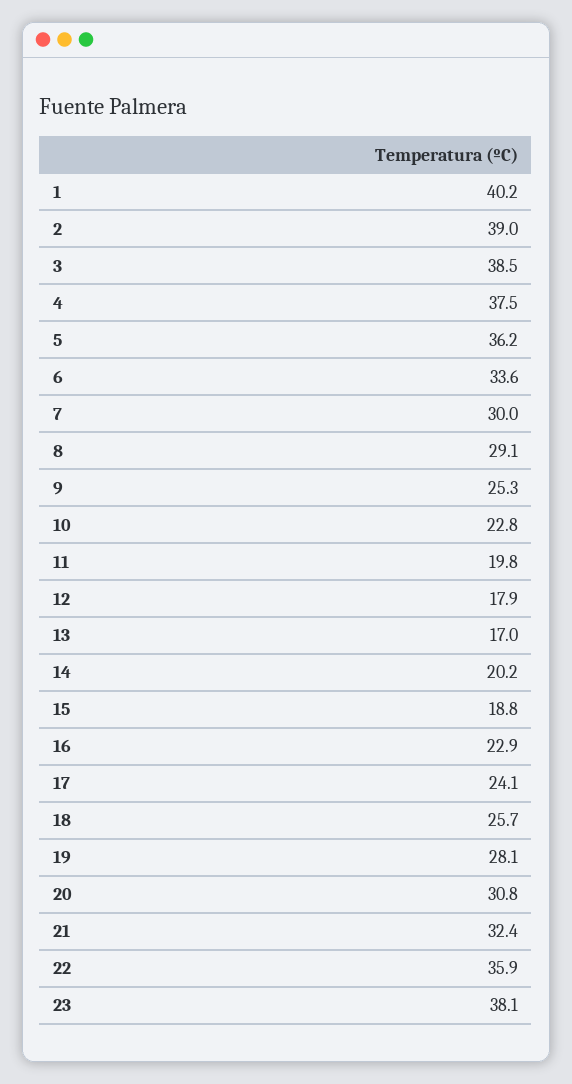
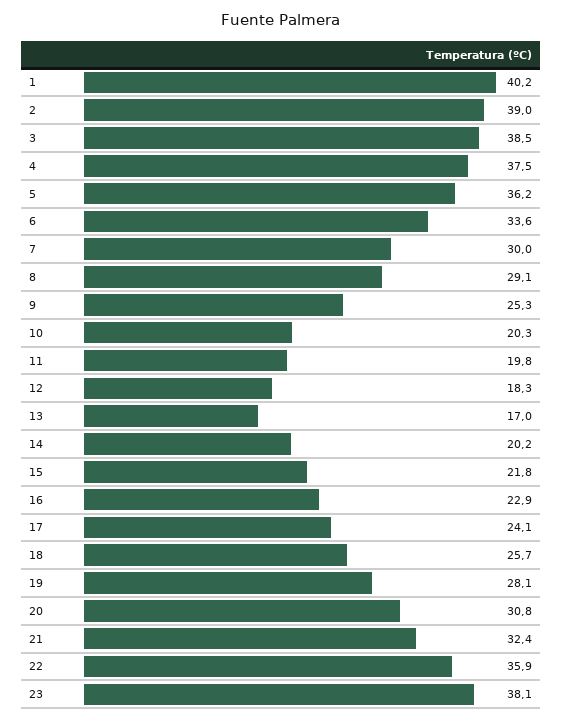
10: 22.8 -> 20.3
12: 17.9 -> 18.3
15: 18.8 -> 21.8

